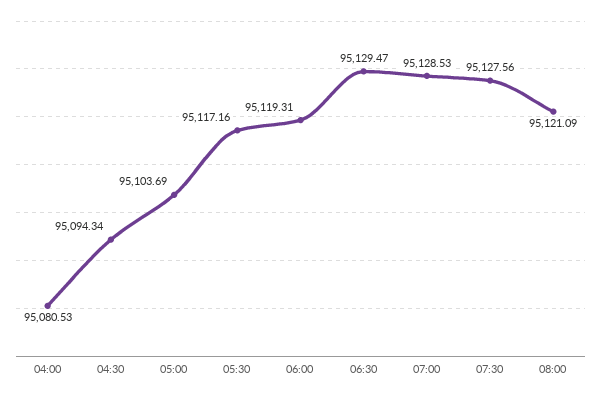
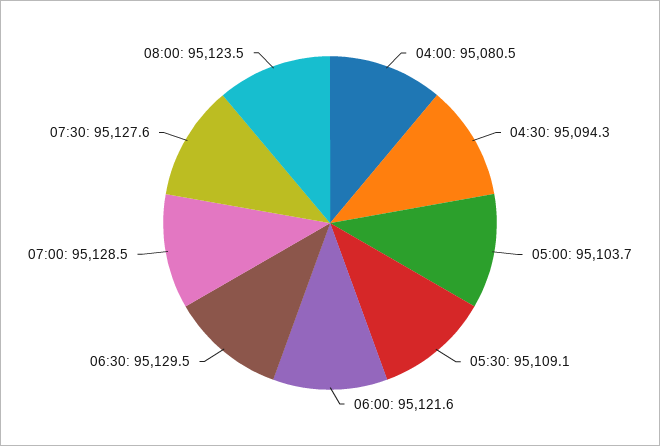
05:30: 95117.16 -> 95109.1
06:00: 95119.31 -> 95121.6
08:00: 95121.09 -> 95123.5

